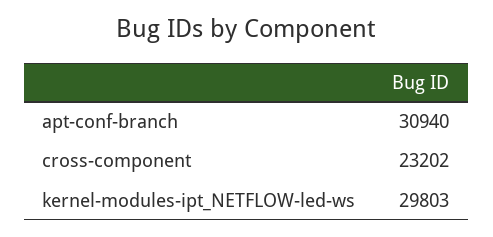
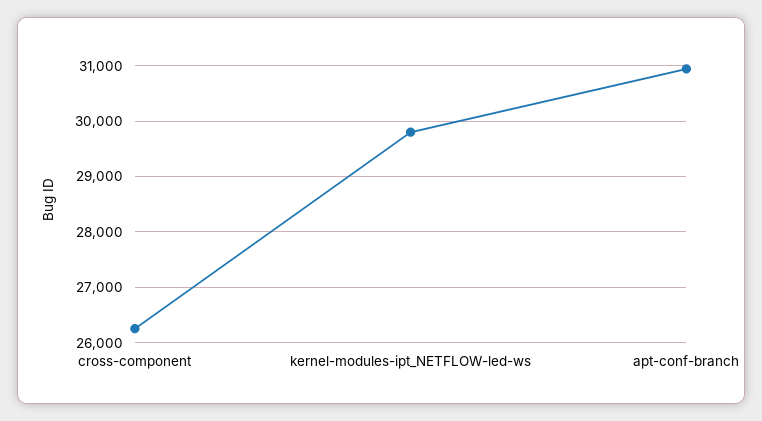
cross-component: 23202 -> 26200

